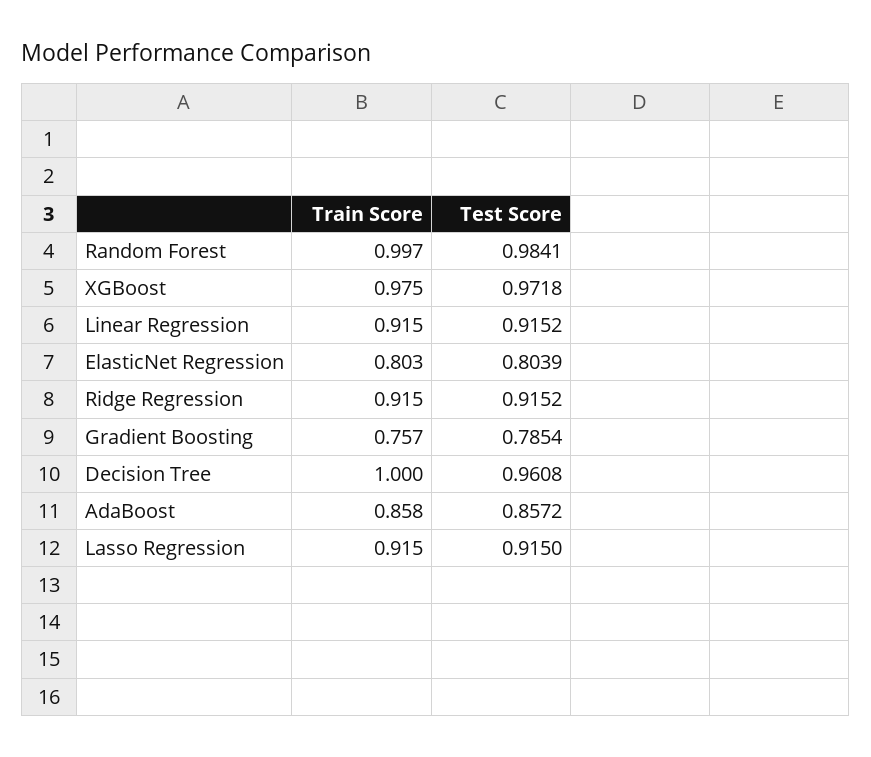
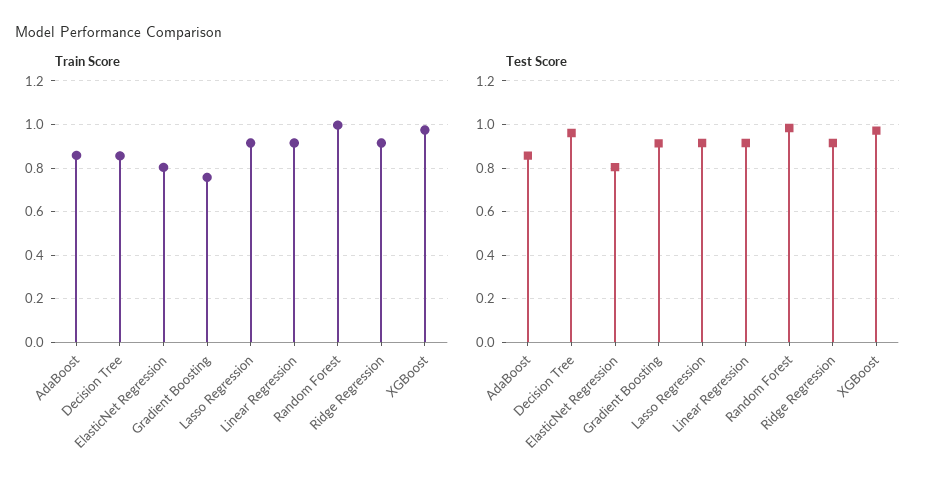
Test Score, Gradient Boosting: 0.7854 -> 0.9
Train Score, Decision Tree: 1 -> 0.85

